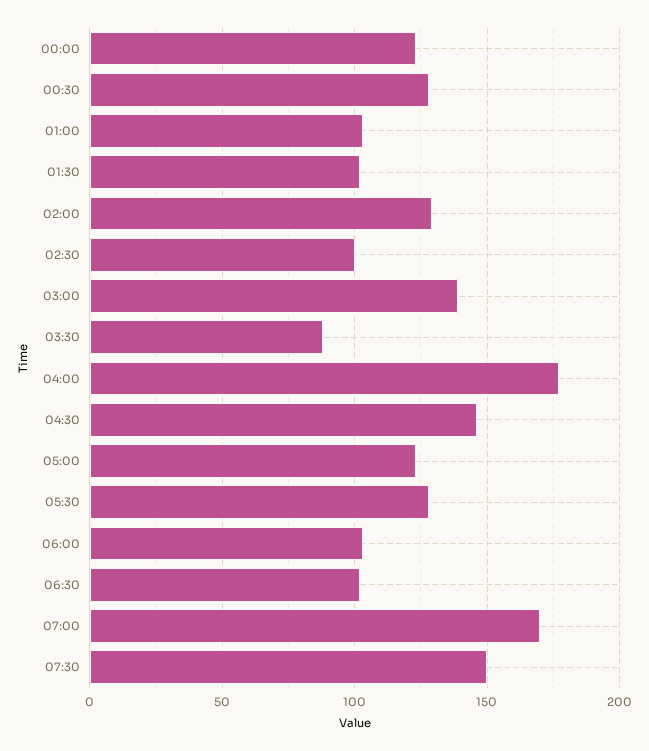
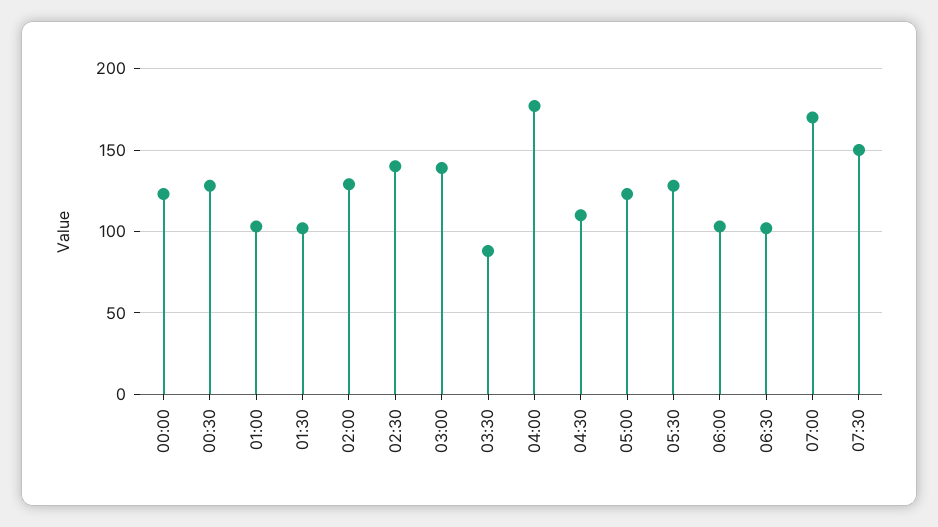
02:30: 100 -> 140
04:30: 145 -> 110

